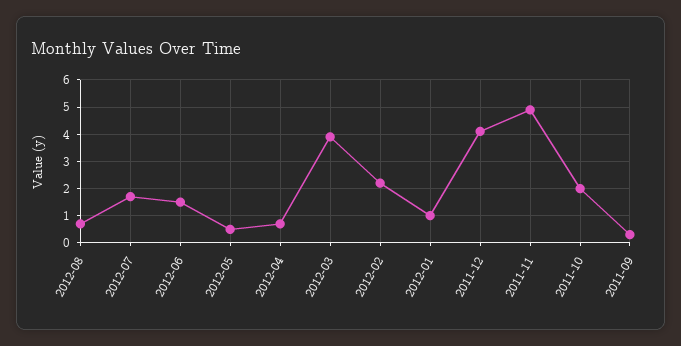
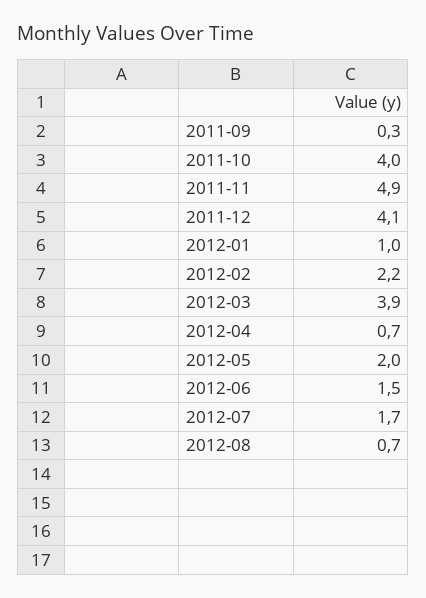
2012-05: 0.5 -> 2
2011-10: 2 -> 4

